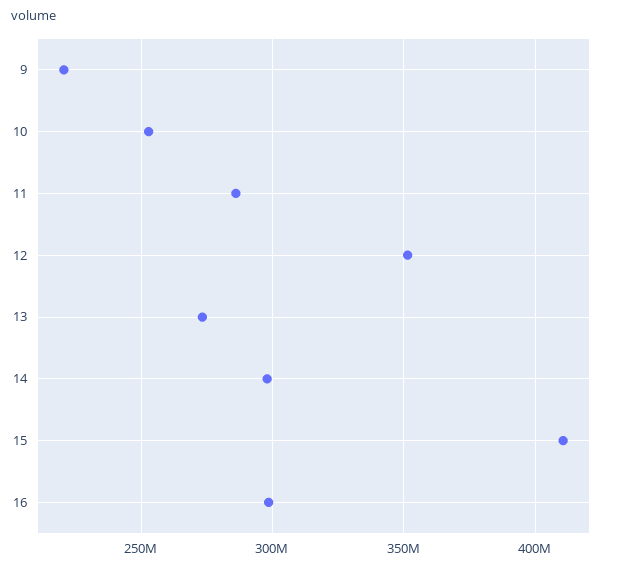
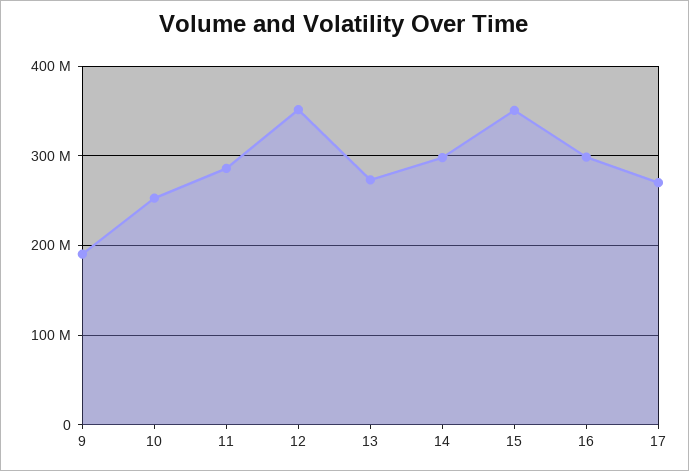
9: 220000000 -> 190000000
15: 410000000 -> 350000000
17: none -> 270000000

